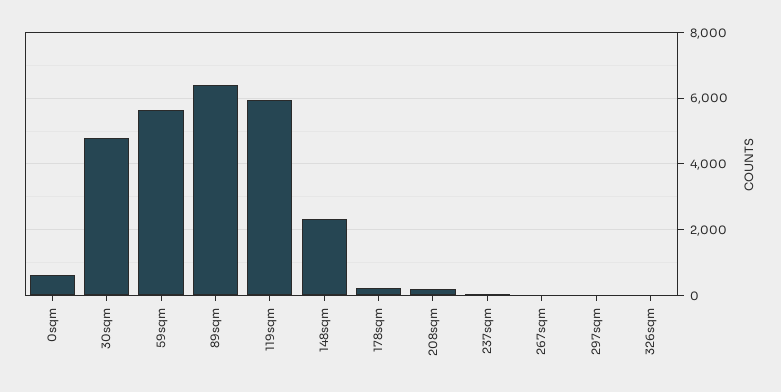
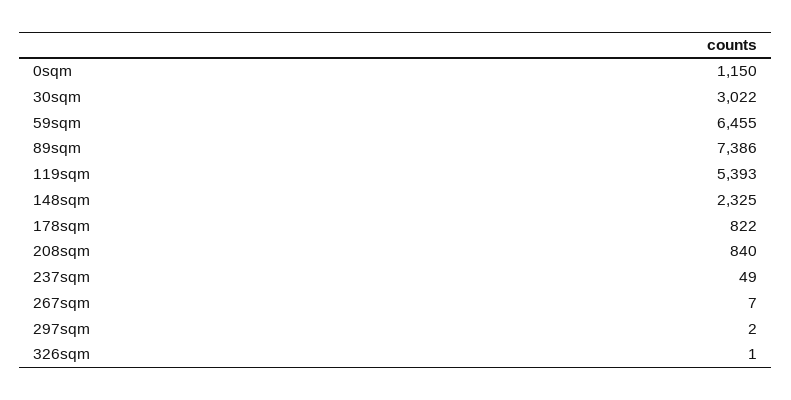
0sqm: 600 -> 1150
30sqm: 4800 -> 3022
59sqm: 5600 -> 6455
89sqm: 6400 -> 7386
119sqm: 6000 -> 5393
178sqm: 200 -> 822
208sqm: 200 -> 840

